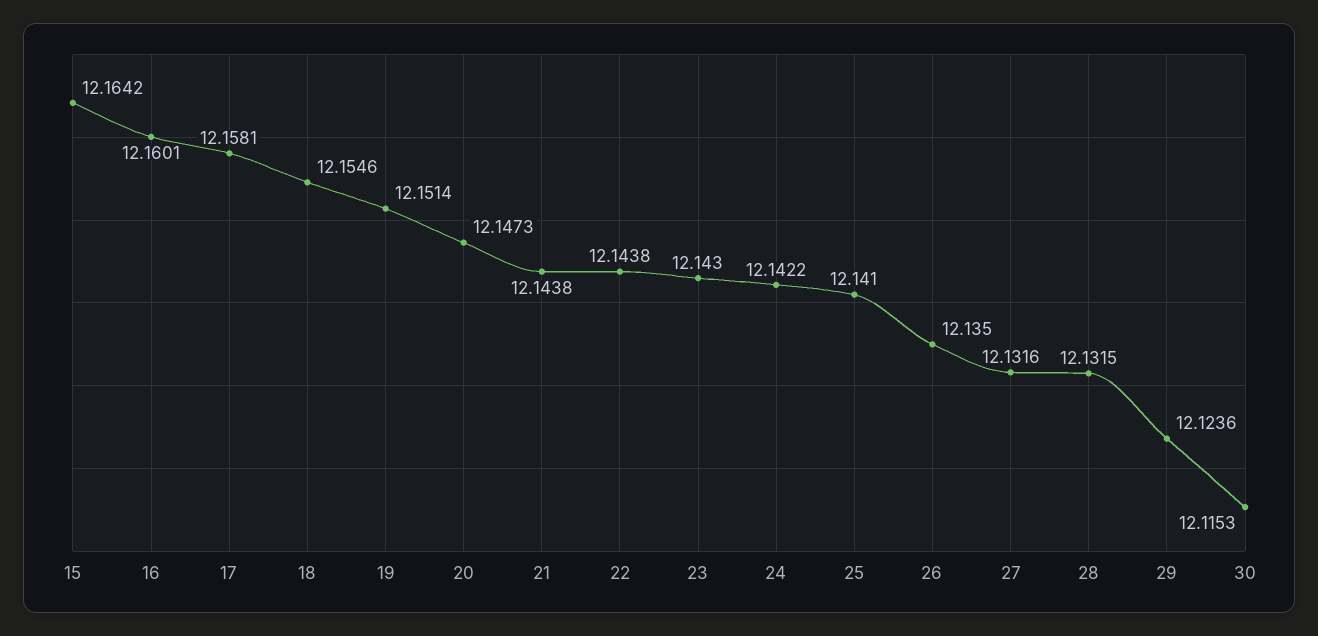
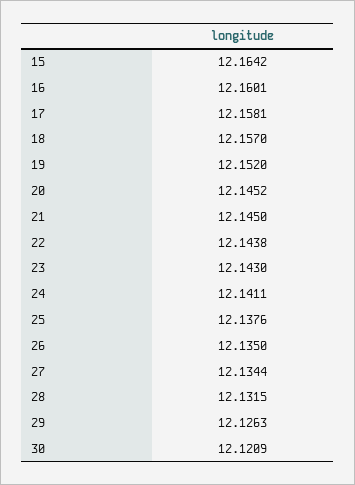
18: 12.1546 -> 12.157
19: 12.1514 -> 12.152
20: 12.1473 -> 12.1452
21: 12.1438 -> 12.145
24: 12.1422 -> 12.1411
25: 12.141 -> 12.1376
27: 12.1316 -> 12.1344
29: 12.1236 -> 12.1263
30: 12.1153 -> 12.1209

